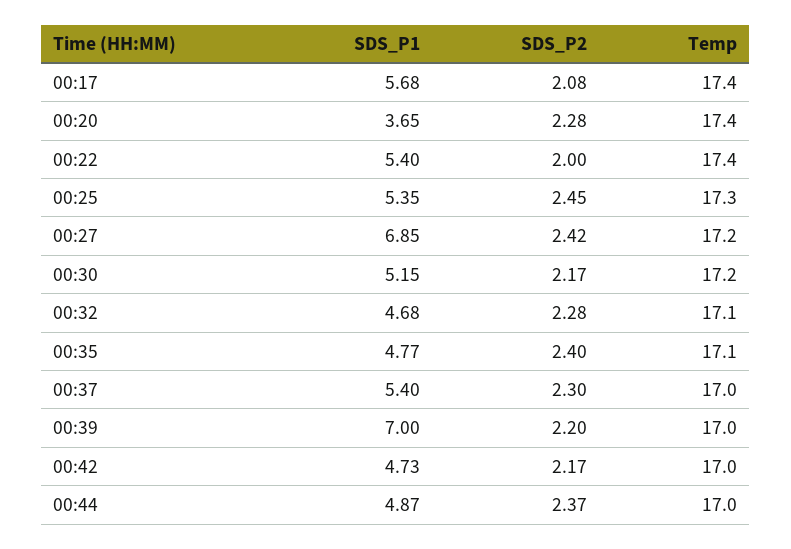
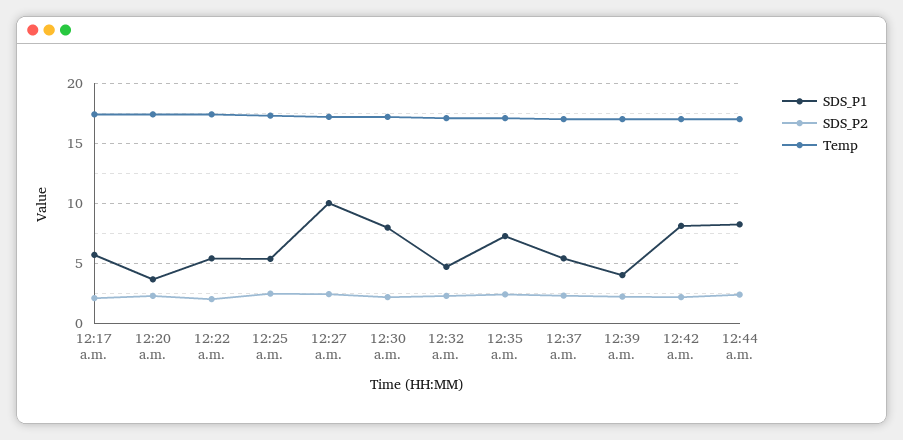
SDS_P1, 00:27: 6.85 -> 10
SDS_P1, 00:30: 5.15 -> 8
SDS_P1, 00:35: 4.77 -> 7
SDS_P1, 00:39: 7 -> 4
SDS_P1, 00:42: 4.73 -> 8
SDS_P1, 00:44: 4.87 -> 8

